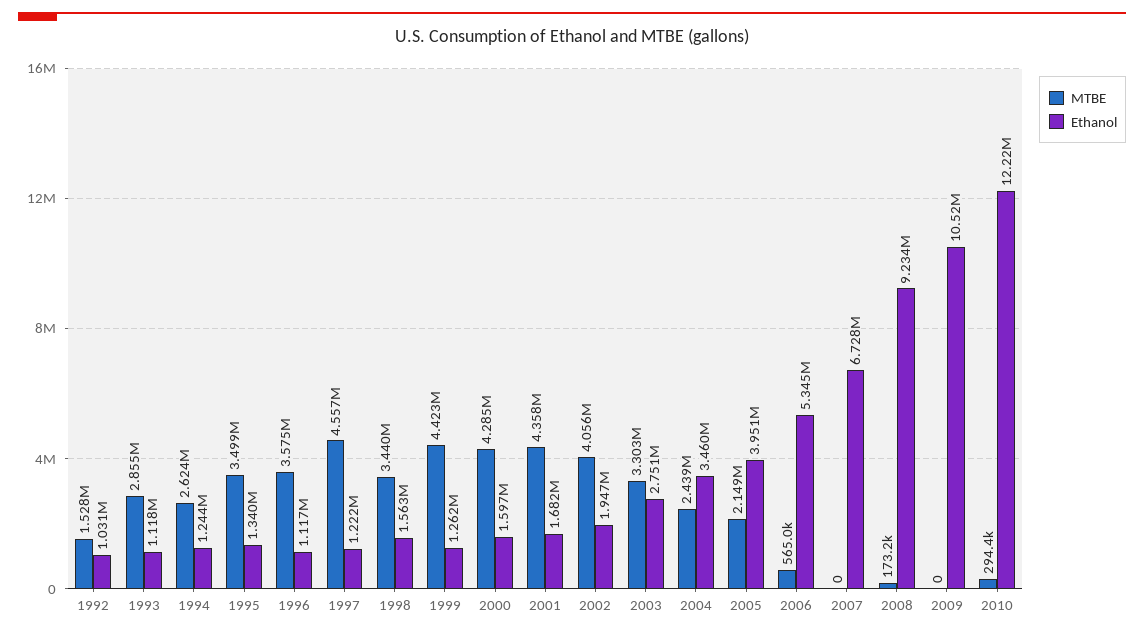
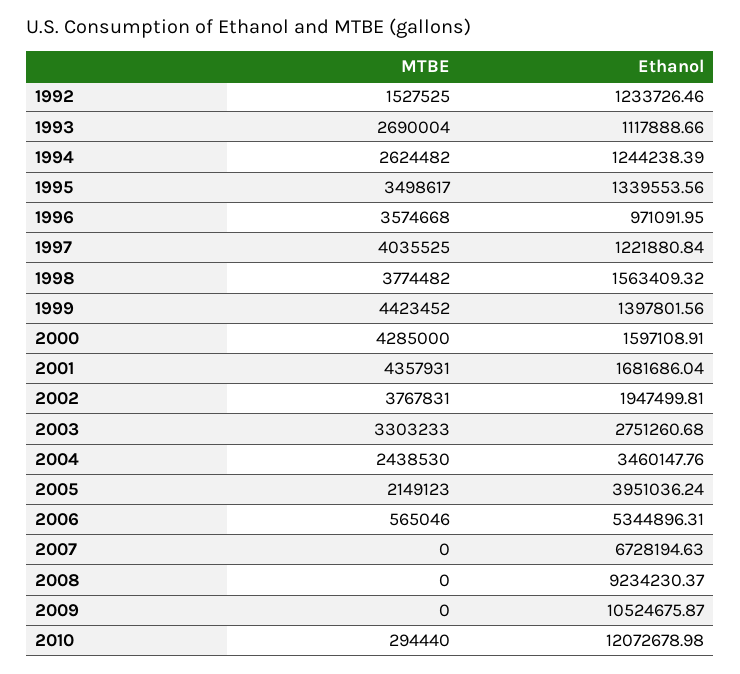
Ethanol, 1992: 1031000 -> 1233726.46
MTBE, 1993: 2855000 -> 2690004
Ethanol, 1996: 1117000 -> 971091.95
MTBE, 1997: 4557000 -> 4035525
MTBE, 1998: 3440000 -> 3774482
Ethanol, 1999: 1262000 -> 1397801.56
MTBE, 2002: 4056000 -> 3767831
MTBE, 2008: 173200 -> 0
Ethanol, 2010: 12220000 -> 12072678.98

